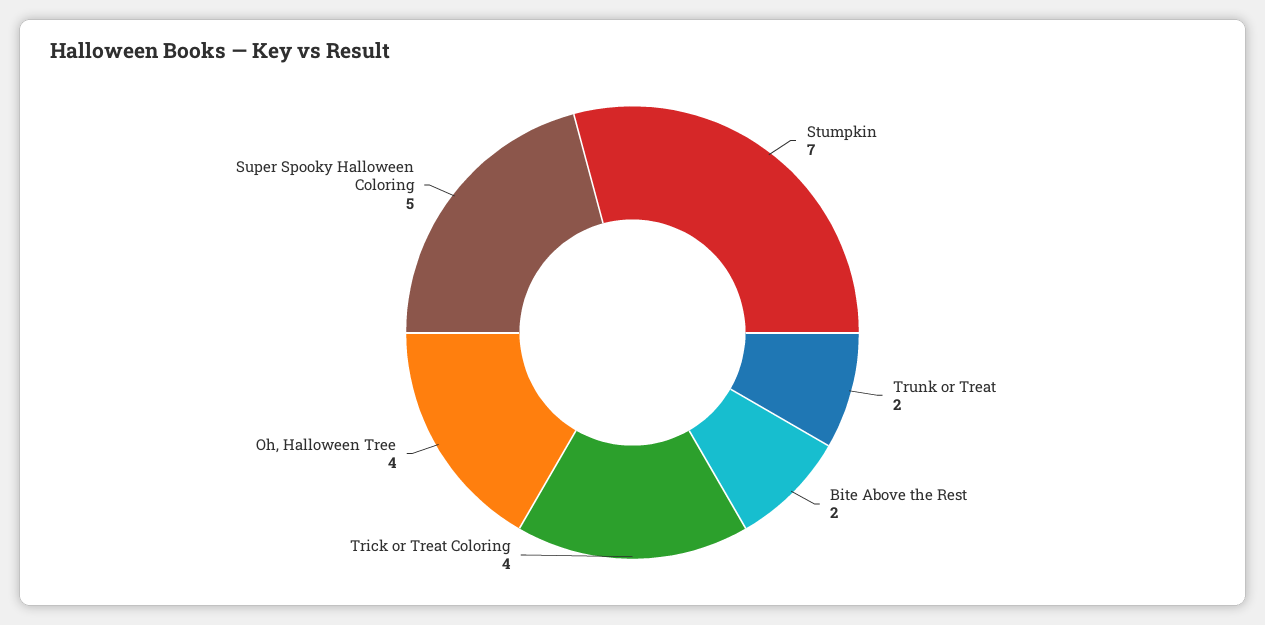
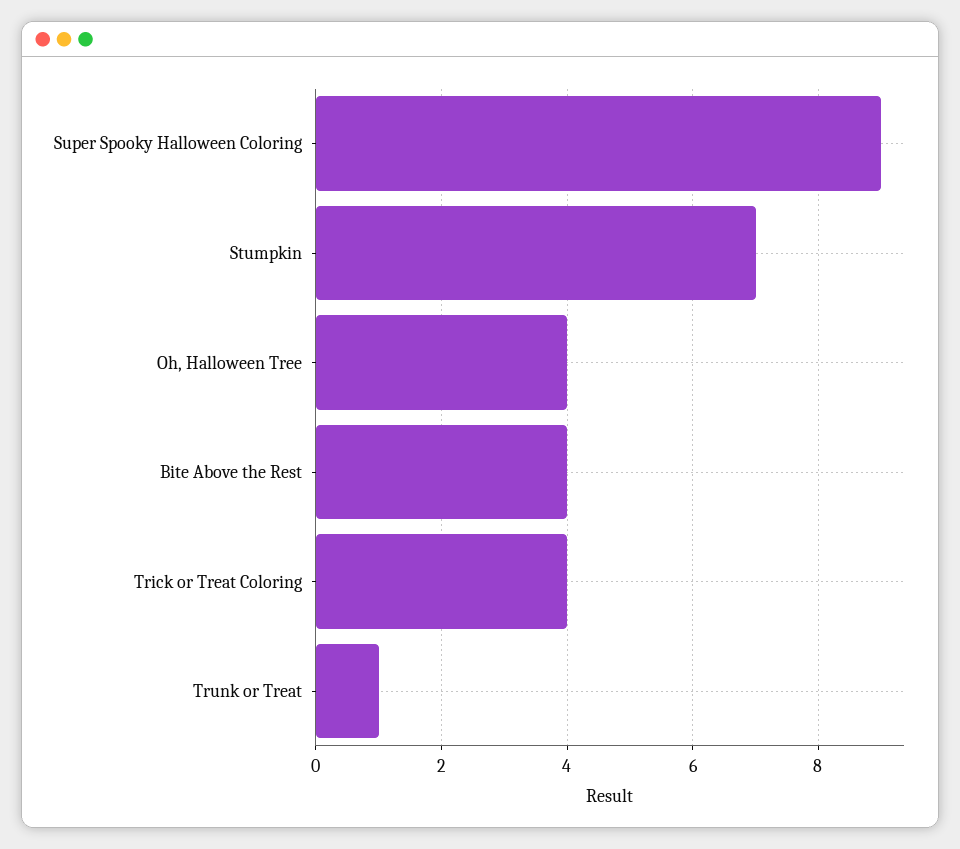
Trunk or Treat: 2 -> 1
Bite Above the Rest: 2 -> 4
Super Spooky Halloween Coloring: 5 -> 9

